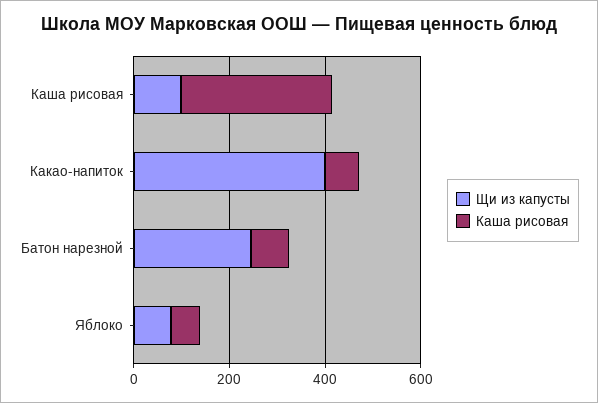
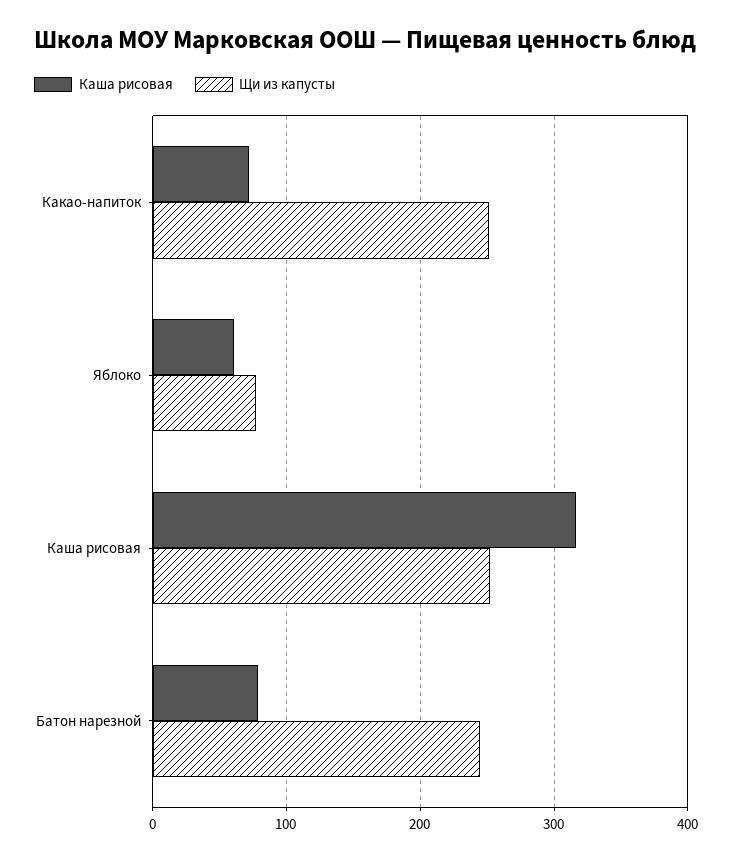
Щи из капусты, Каша рисовая: 100 -> 250
Щи из капусты, Какао-напиток: 400 -> 250

